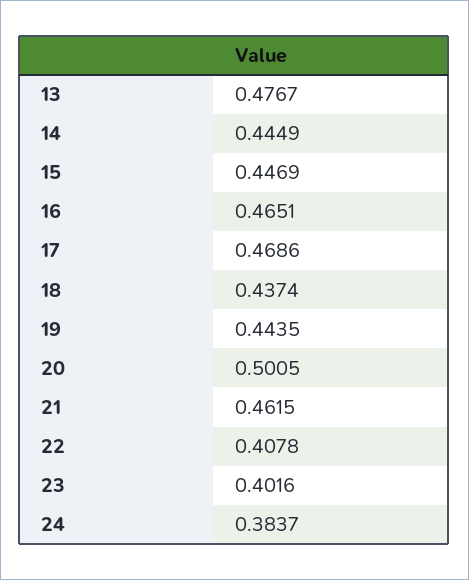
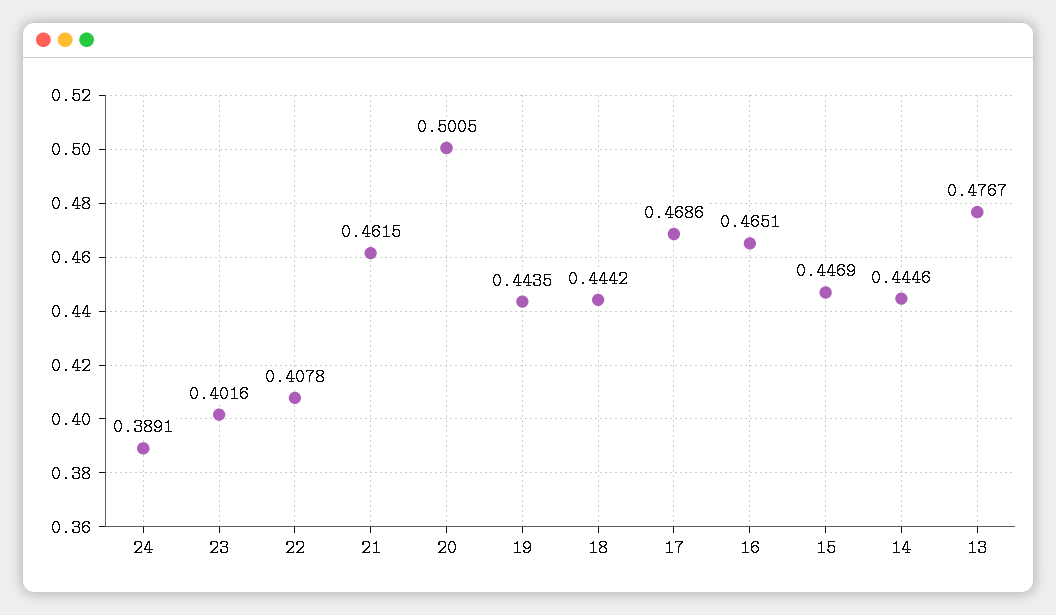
14: 0.4449 -> 0.4446
18: 0.4374 -> 0.4442
24: 0.3837 -> 0.3891

